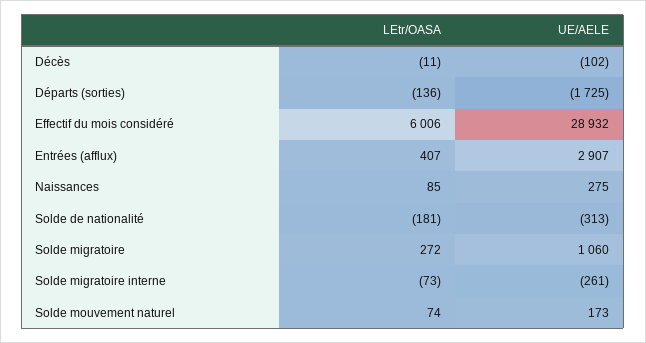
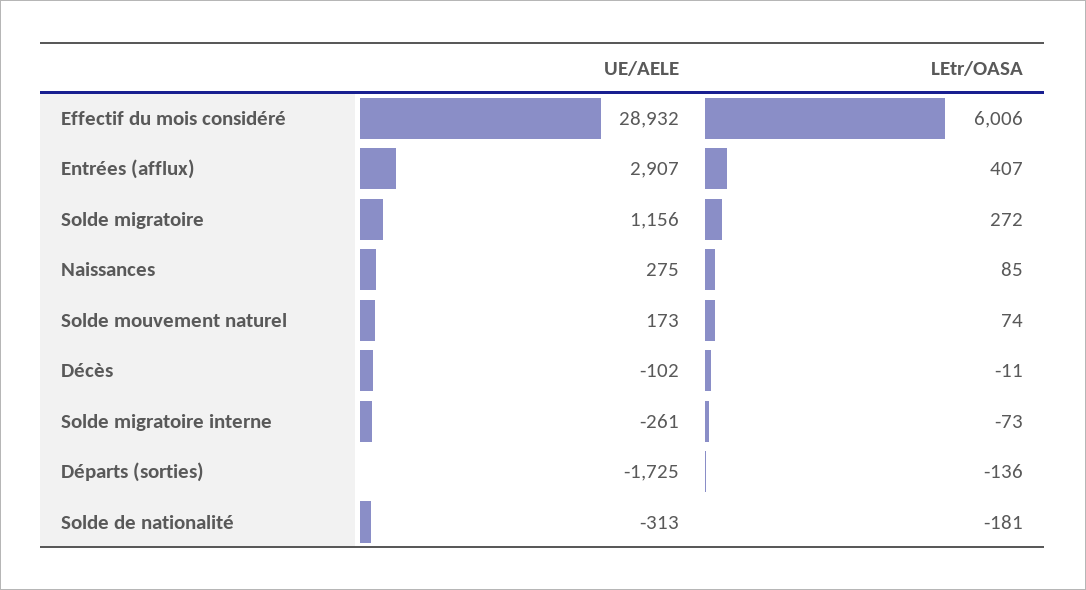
UE/AELE, Solde migratoire: 1060 -> 1156

